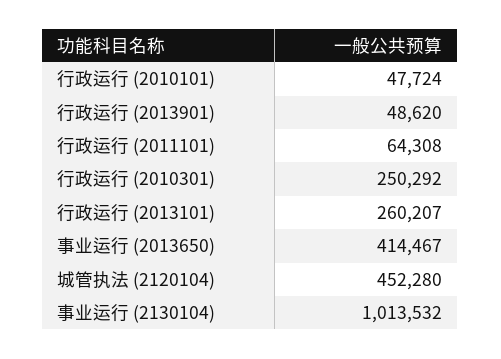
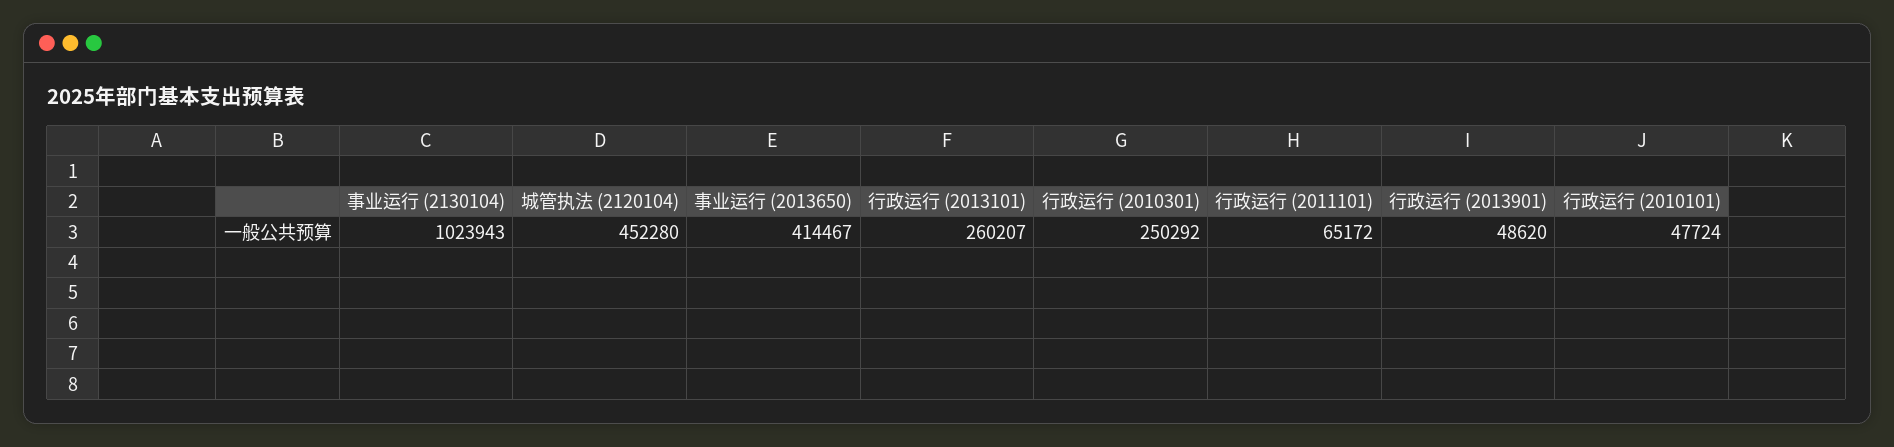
行政运行 (2011101): 64308 -> 65172
事业运行 (2130104): 1013532 -> 1023943

